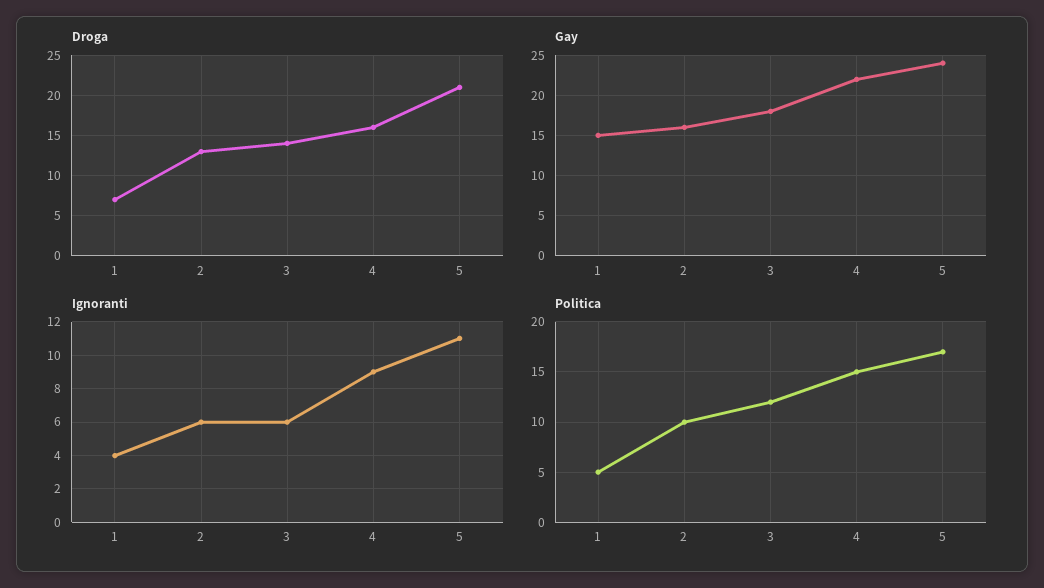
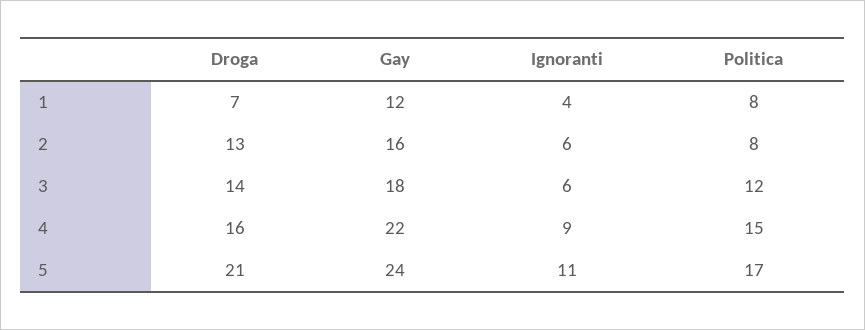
Gay, 1: 15 -> 12
Politica, 1: 5 -> 8
Politica, 2: 10 -> 8

